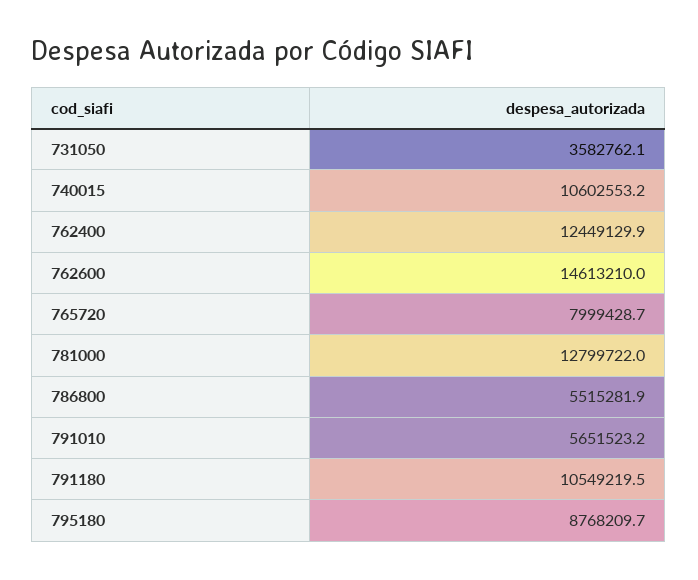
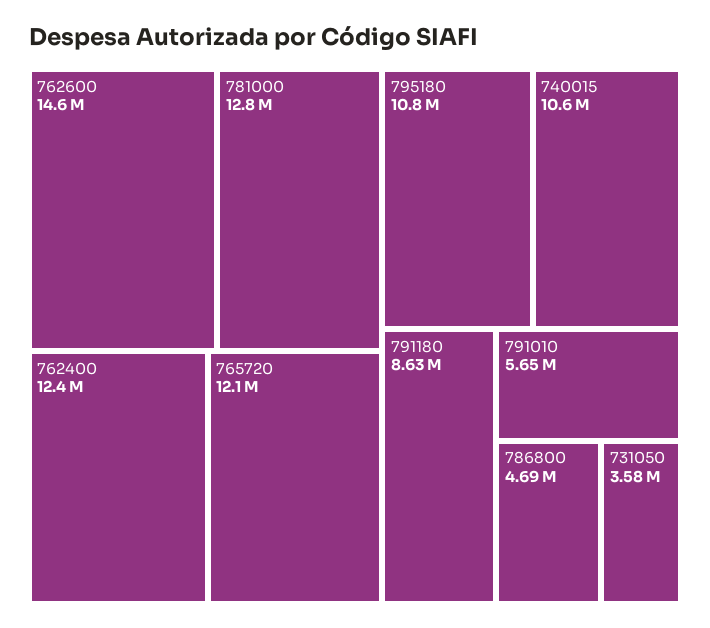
765720: 7999428.7 -> 12100000
786800: 5515281.9 -> 4690000
791180: 10549219.5 -> 8630000
795180: 8768209.7 -> 10800000

